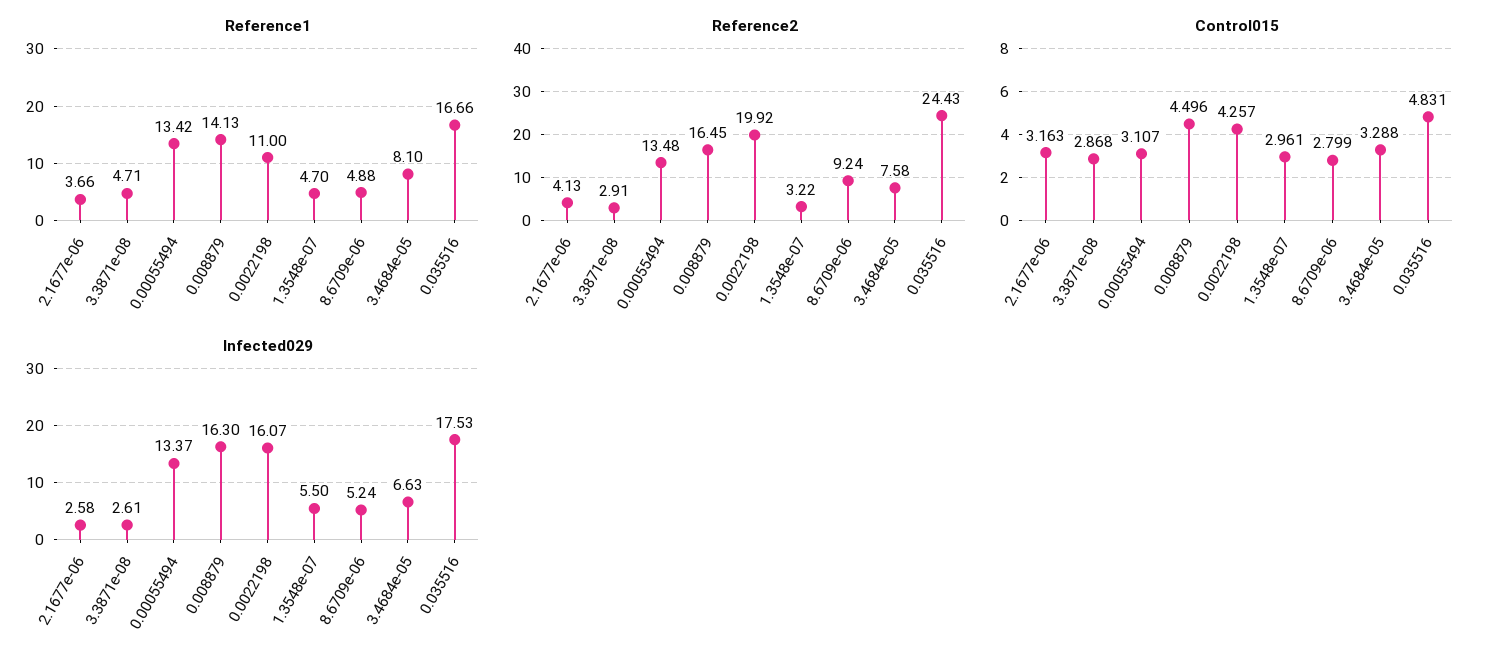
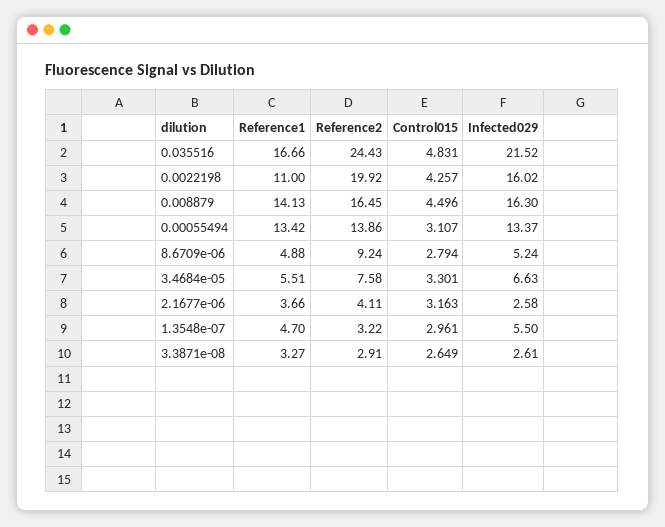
Reference1, 3.3871e-08: 4.71 -> 3.27
Reference1, 3.4684e-05: 8.1 -> 5.51
Reference2, 2.1677e-06: 4.13 -> 4.11
Reference2, 0.00055494: 13.48 -> 13.86
Control015, 3.3871e-08: 2.868 -> 2.649
Control015, 8.6709e-06: 2.799 -> 2.794
Control015, 3.4684e-05: 3.288 -> 3.301
Infected029, 0.0022198: 16.07 -> 16.02
Infected029, 0.035516: 17.53 -> 21.52

